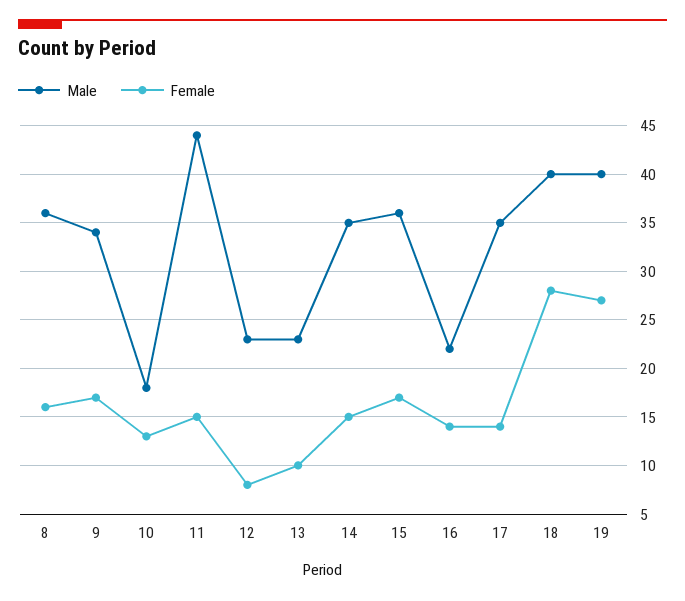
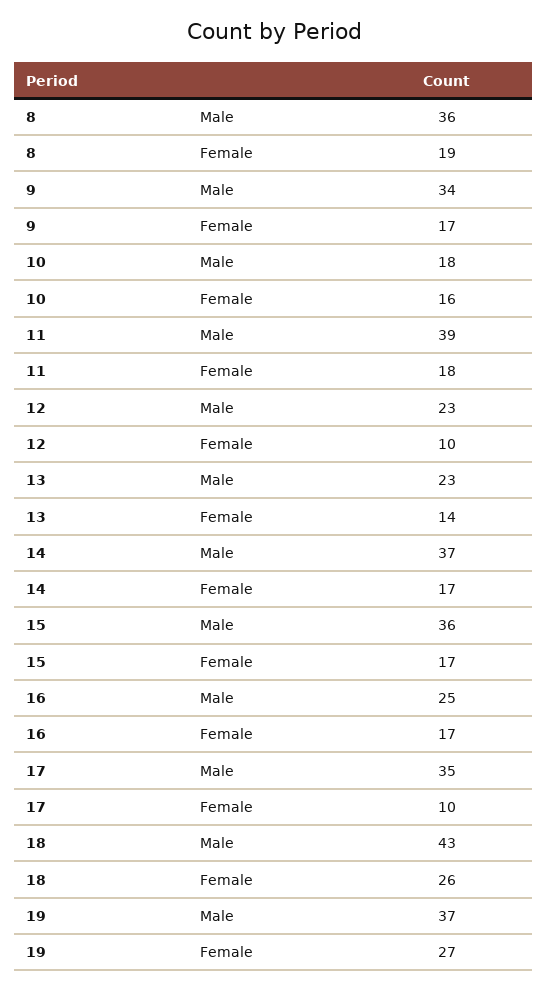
Female, 8: 16 -> 19
Female, 10: 13 -> 16
Male, 11: 44 -> 39
Female, 11: 15 -> 18
Female, 12: 8 -> 10
Female, 13: 10 -> 14
Male, 14: 35 -> 37
Female, 14: 15 -> 17
Male, 16: 22 -> 25
Female, 16: 14 -> 17
Female, 17: 14 -> 10
Male, 18: 40 -> 43
Female, 18: 28 -> 26
Male, 19: 40 -> 37

